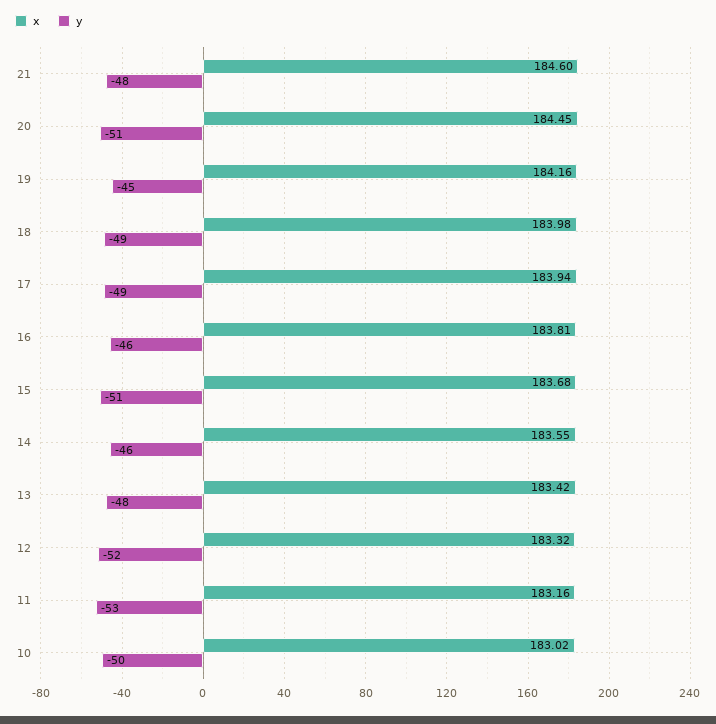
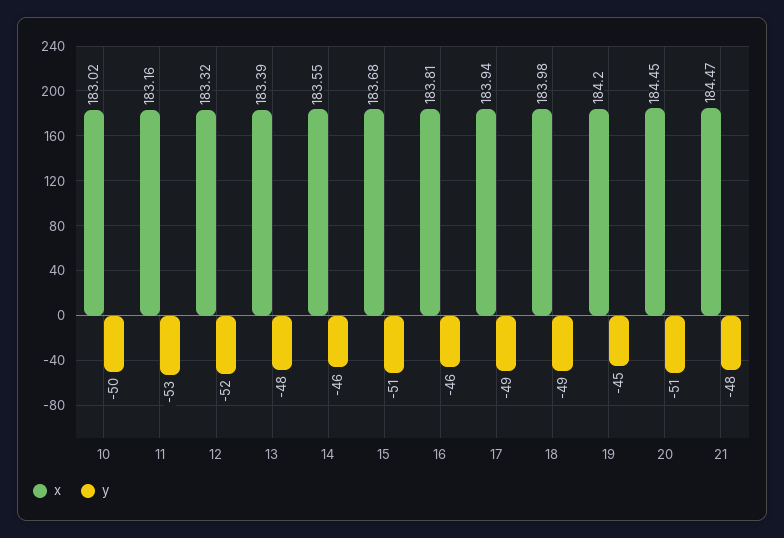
x, 21: 184.6 -> 184.47
x, 19: 184.16 -> 184.2
x, 13: 183.42 -> 183.39

